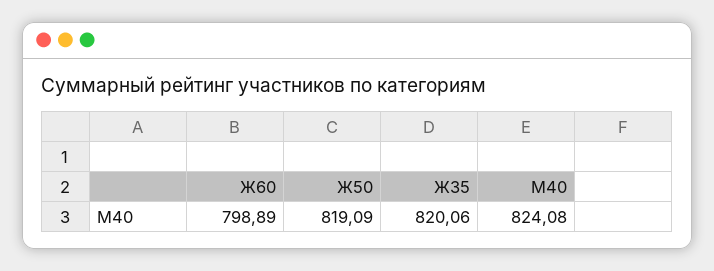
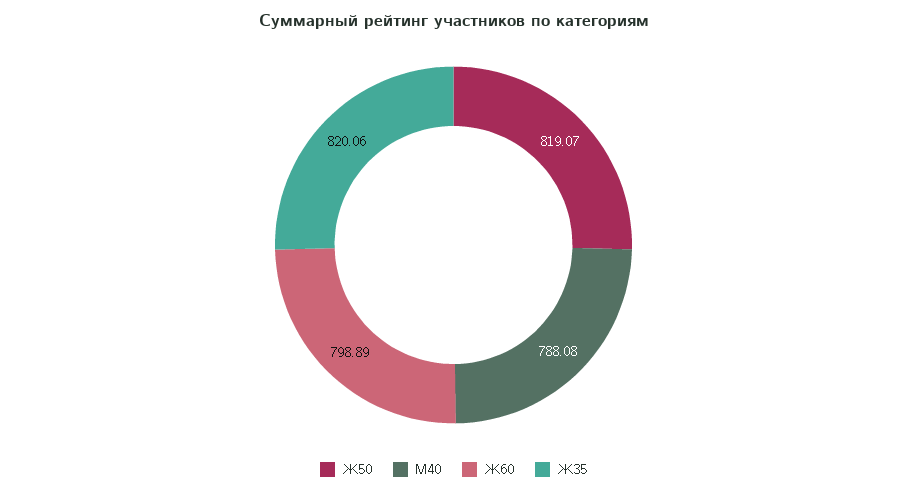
Ж50: 819.09 -> 819.07
М40: 824.08 -> 788.08

